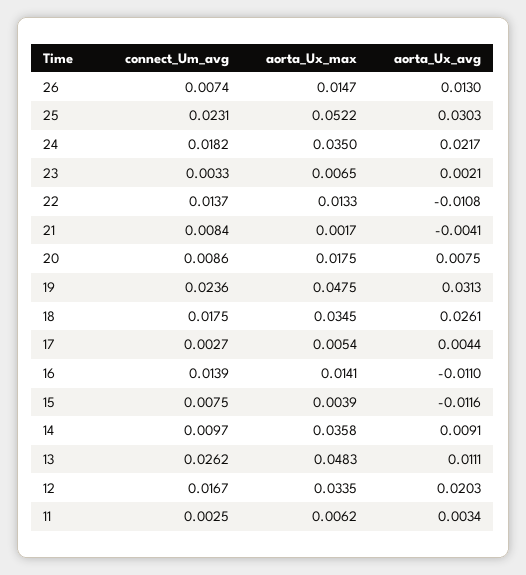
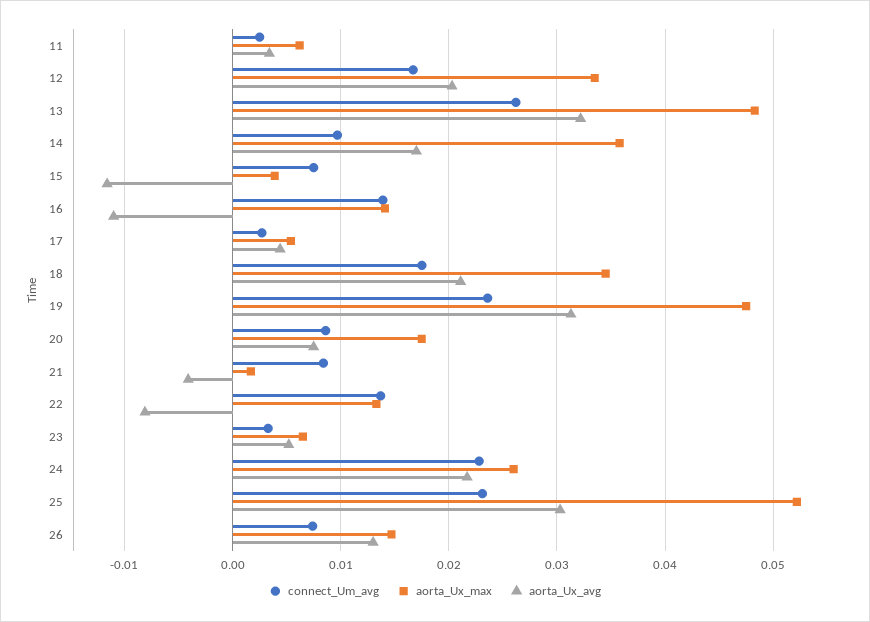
connect_Um_avg, 24: 0.0182 -> 0.023
aorta_Ux_max, 24: 0.035 -> 0.026
aorta_Ux_avg, 23: 0.0021 -> 0.005
aorta_Ux_avg, 22: -0.0108 -> -0.008
aorta_Ux_avg, 18: 0.0261 -> 0.021
aorta_Ux_avg, 14: 0.0091 -> 0.017
aorta_Ux_avg, 13: 0.0111 -> 0.032

